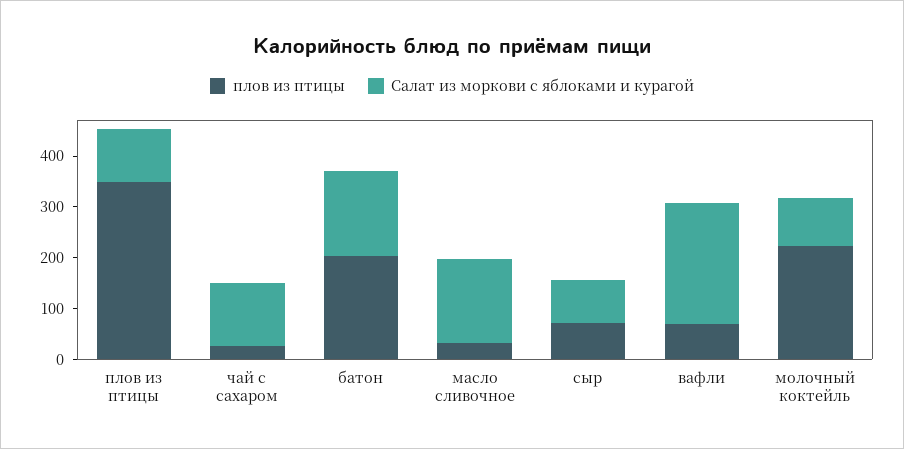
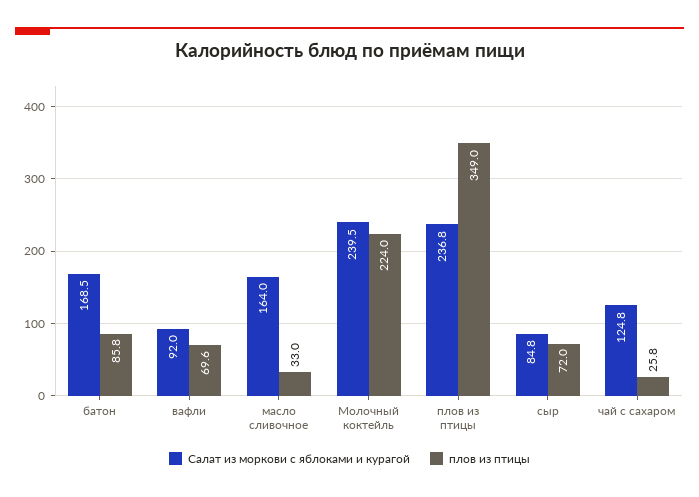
Салат из моркови с яблоками и курагой, плов из птицы: 100 -> 236.8
плов из птицы, батон: 200 -> 85.8
Салат из моркови с яблоками и курагой, вафли: 240 -> 92
Салат из моркови с яблоками и курагой, молочный коктейль: 100 -> 239.5

